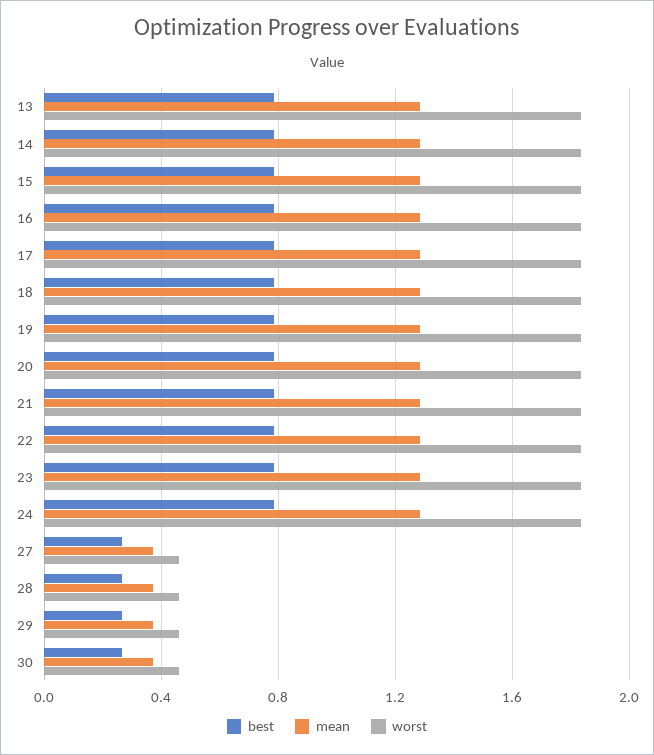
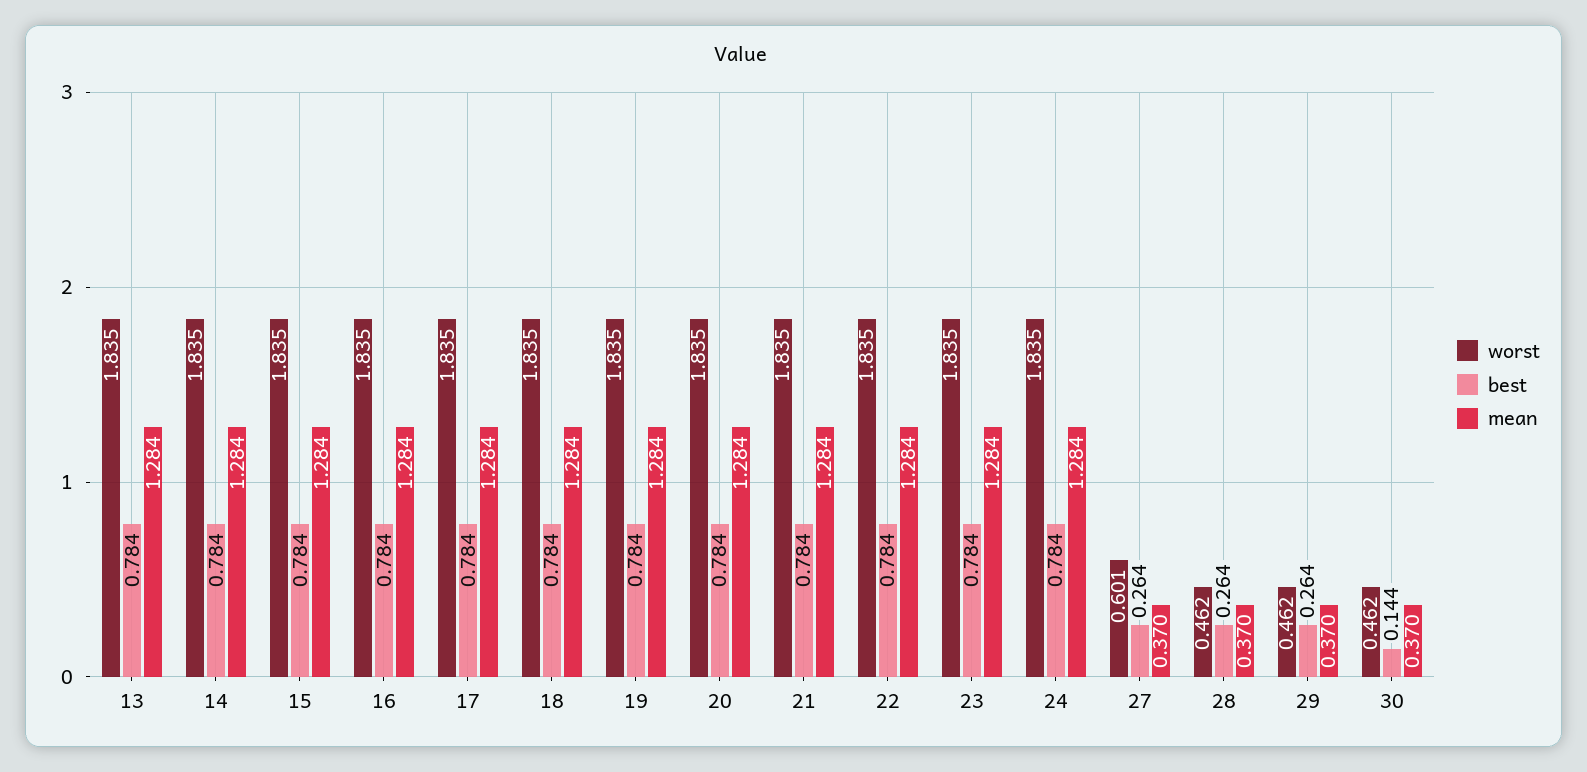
worst, 27: 0.45 -> 0.601
best, 30: 0.25 -> 0.144

